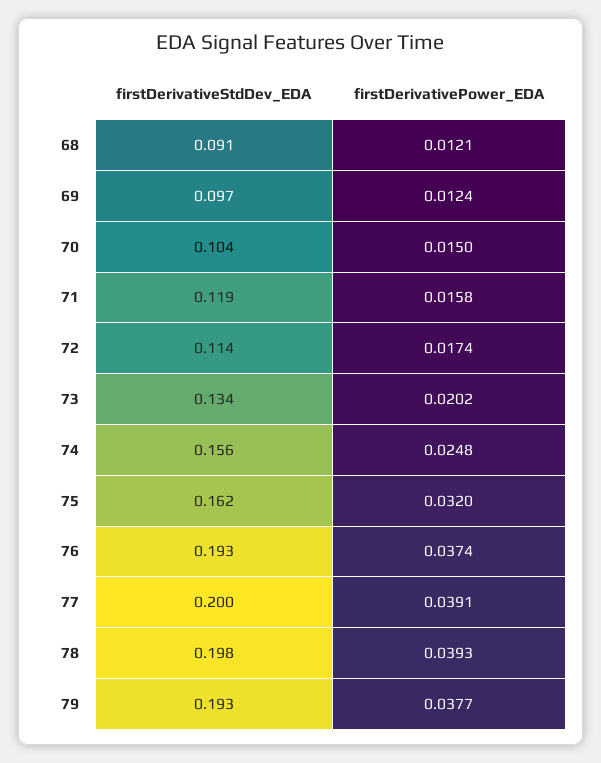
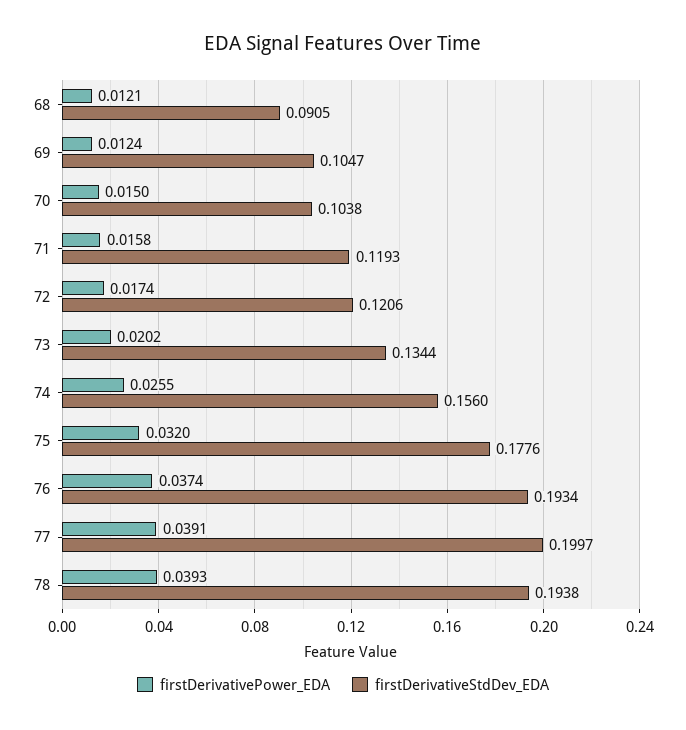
firstDerivativeStdDev_EDA, 69: 0.097 -> 0.1047
firstDerivativeStdDev_EDA, 72: 0.114 -> 0.1206
firstDerivativePower_EDA, 74: 0.0248 -> 0.0255
firstDerivativeStdDev_EDA, 75: 0.162 -> 0.1776
firstDerivativeStdDev_EDA, 78: 0.198 -> 0.1938
firstDerivativeStdDev_EDA, 79: 0.193 -> none
firstDerivativePower_EDA, 79: 0.0377 -> none

